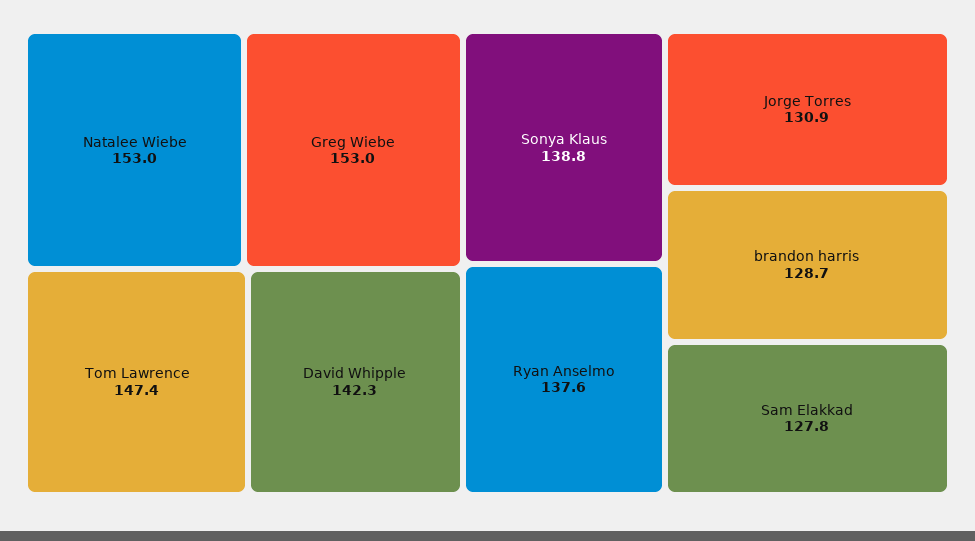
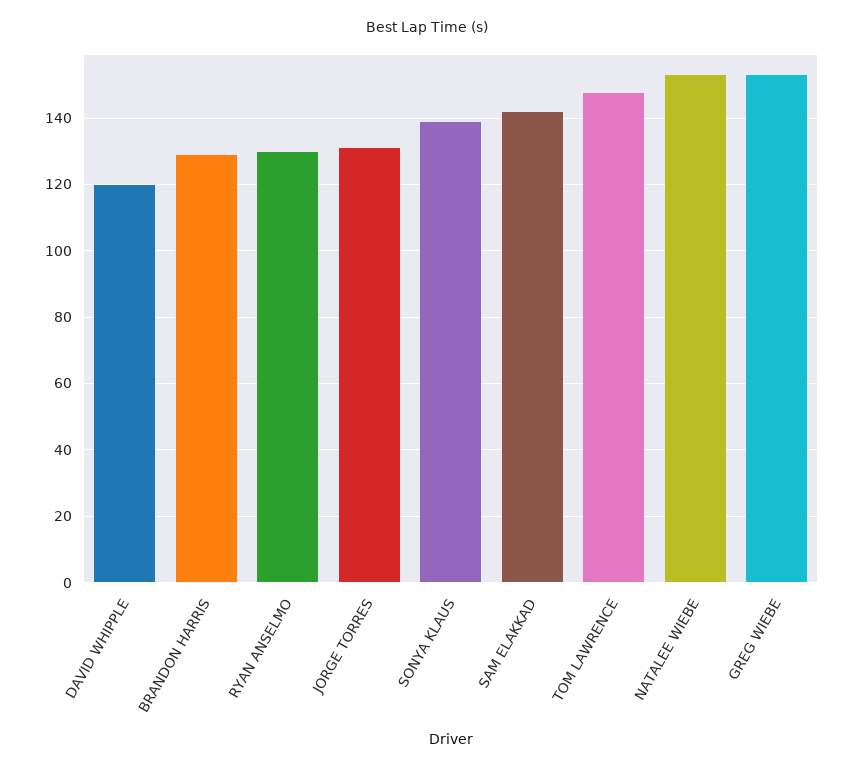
David Whipple: 142.3 -> 120
Ryan Anselmo: 137.6 -> 130
Sam Elakkad: 127.8 -> 142

